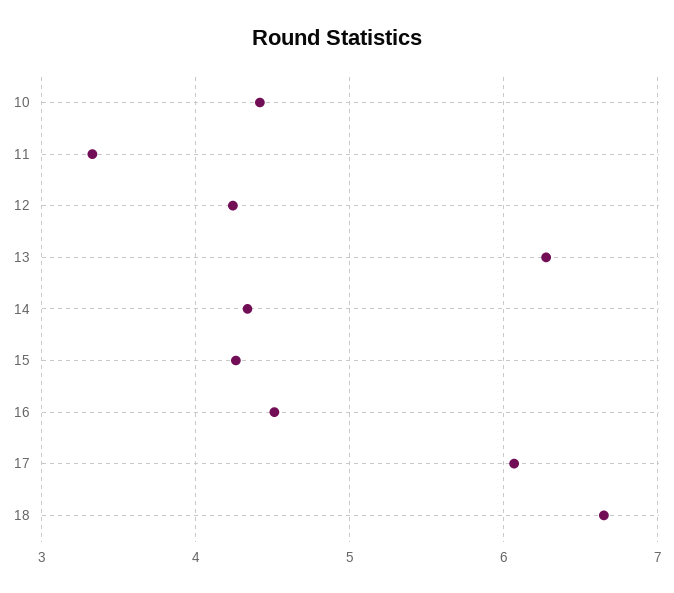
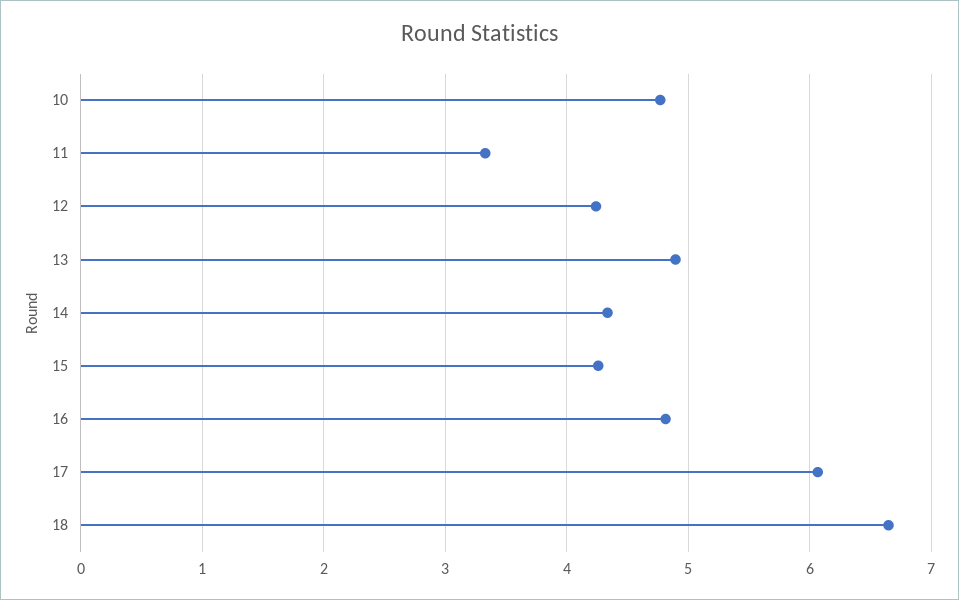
10: 4.4 -> 4.8
13: 6.3 -> 4.9
16: 4.5 -> 4.8

